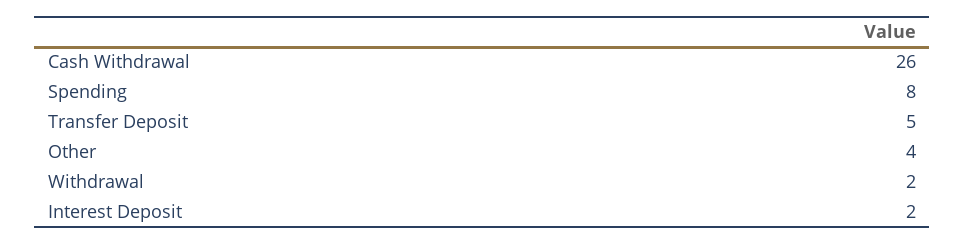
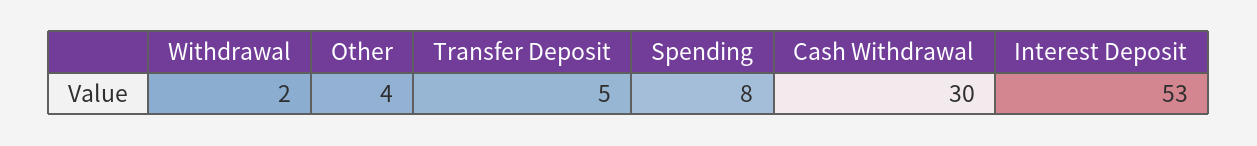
Cash Withdrawal: 26 -> 30
Interest Deposit: 2 -> 53

